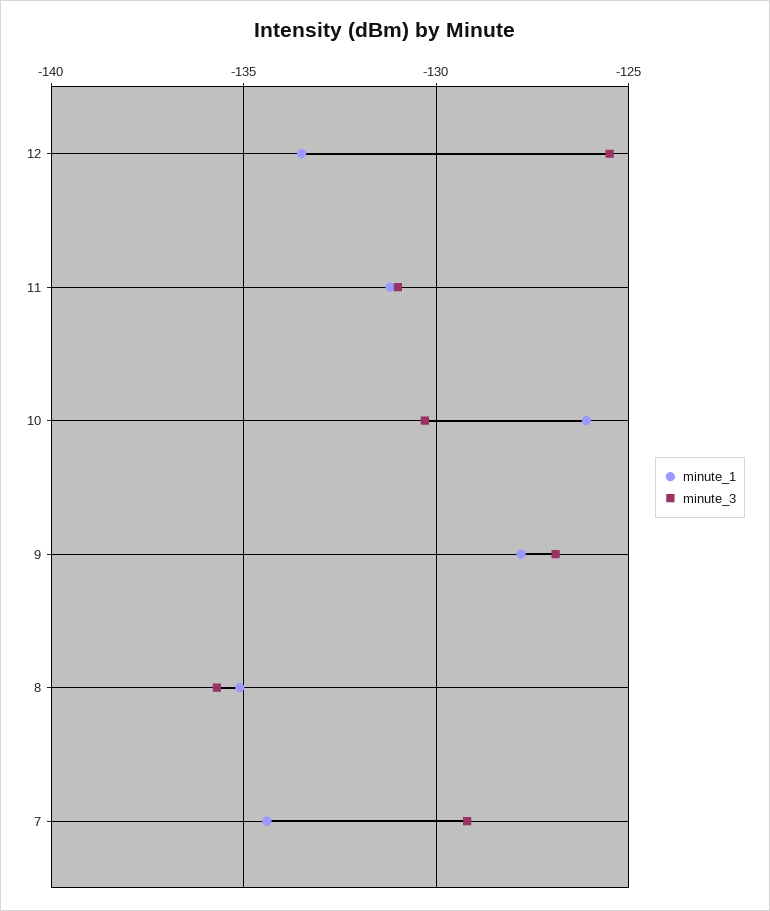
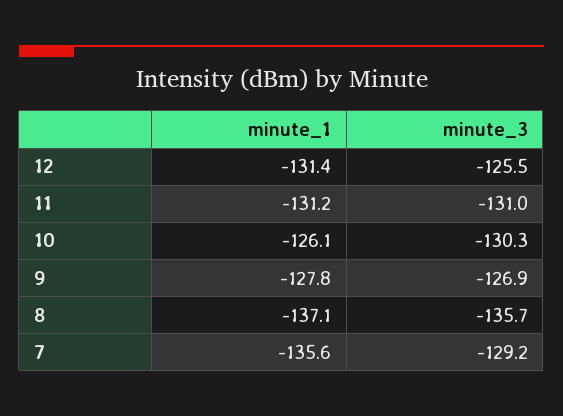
minute_1, 12: -133.5 -> -131.4
minute_1, 8: -135 -> -137.1
minute_1, 7: -134.5 -> -135.6

